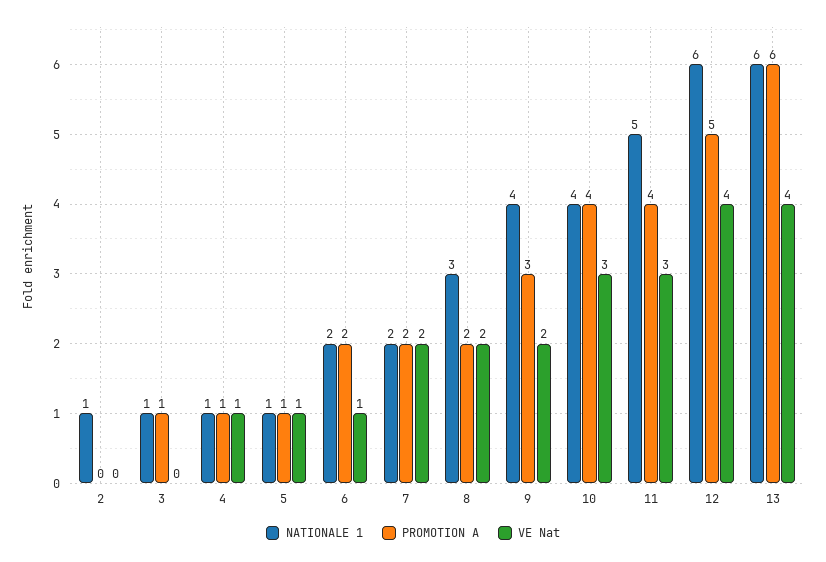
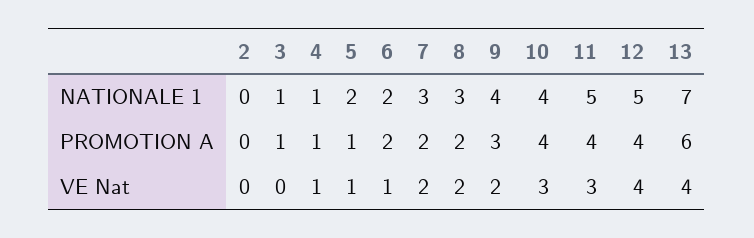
NATIONALE 1, 2: 1 -> 0
NATIONALE 1, 5: 1 -> 2
NATIONALE 1, 7: 2 -> 3
NATIONALE 1, 12: 6 -> 5
PROMOTION A, 12: 5 -> 4
NATIONALE 1, 13: 6 -> 7

